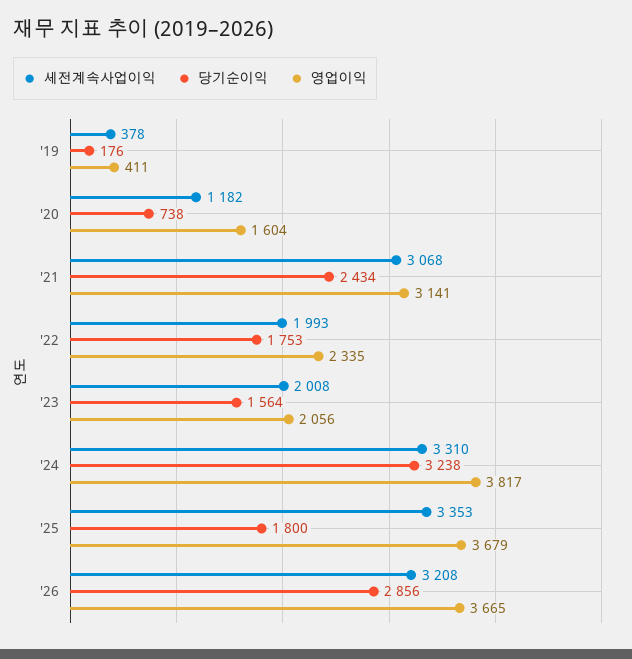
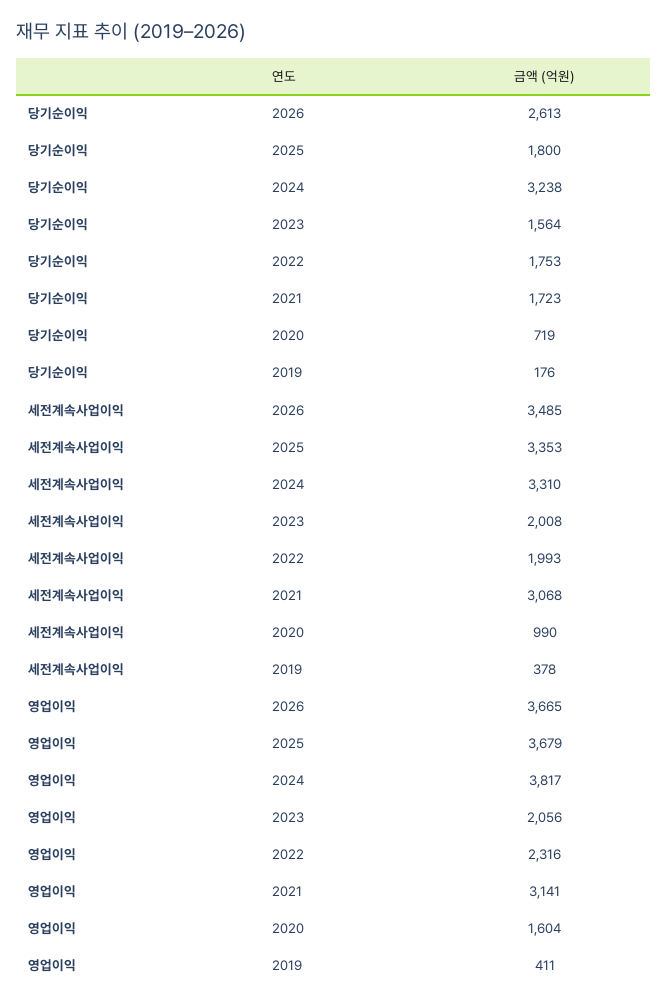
세전계속사업이익, '20: 1182 -> 990
당기순이익, '20: 738 -> 719
당기순이익, '21: 2434 -> 1723
영업이익, '22: 2335 -> 2316
세전계속사업이익, '26: 3208 -> 3485
당기순이익, '26: 2856 -> 2613

